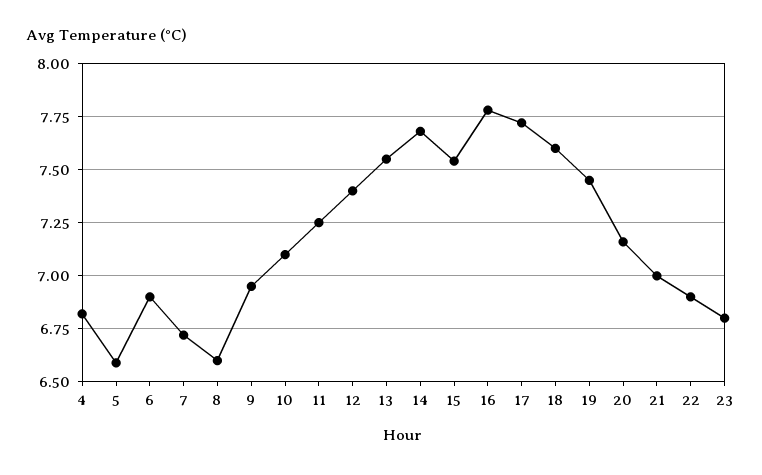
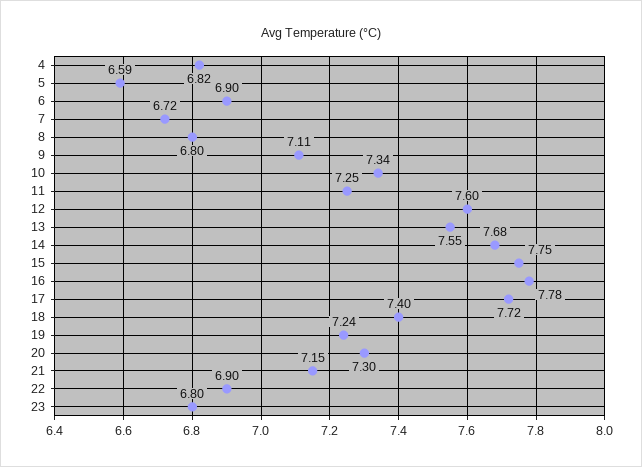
8: 6.6 -> 6.8
9: 6.95 -> 7.11
10: 7.1 -> 7.34
12: 7.4 -> 7.6
15: 7.55 -> 7.75
18: 7.6 -> 7.4
19: 7.45 -> 7.24
20: 7.15 -> 7.3
21: 7 -> 7.15

